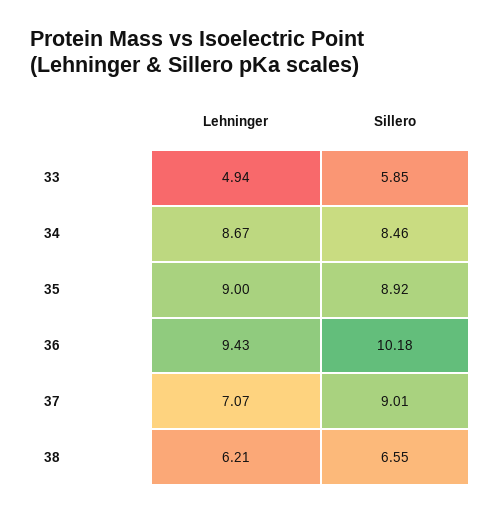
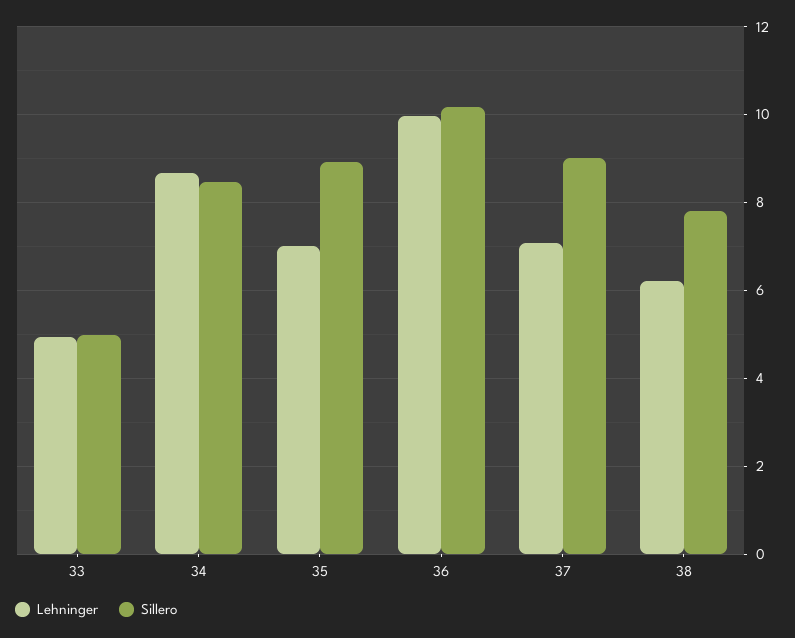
Sillero, 33: 5.85 -> 5
Lehninger, 35: 9 -> 7
Lehninger, 36: 9.43 -> 10
Sillero, 38: 6.55 -> 7.8

